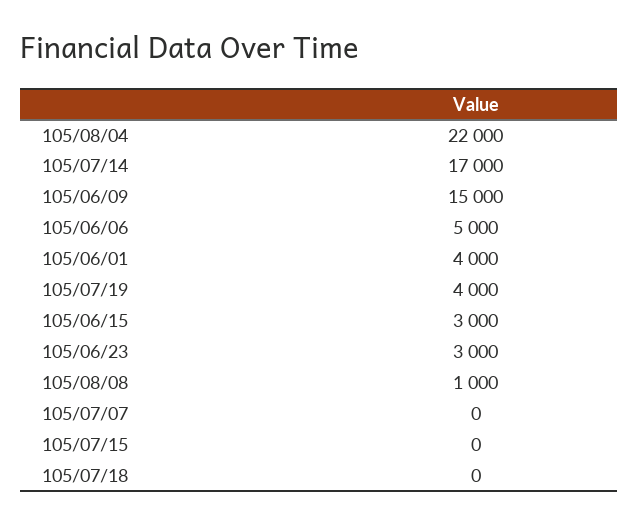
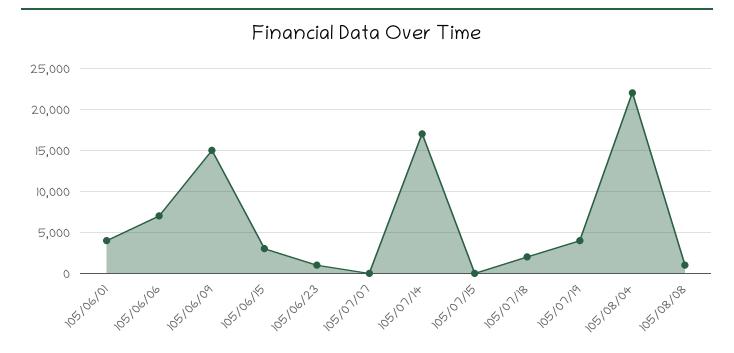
105/06/06: 5000 -> 7000
105/06/23: 3000 -> 1000
105/07/18: 0 -> 2000

